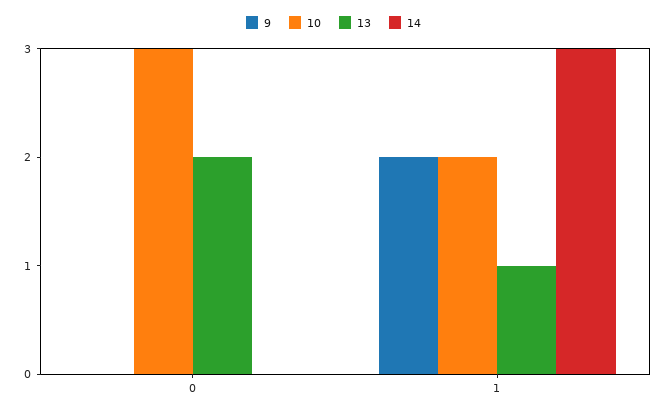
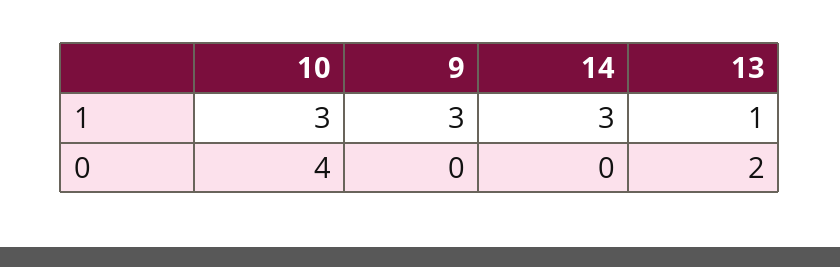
10, 0: 3 -> 4
9, 1: 2 -> 3
10, 1: 2 -> 3

